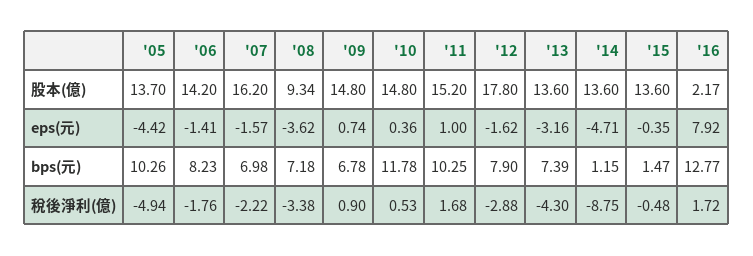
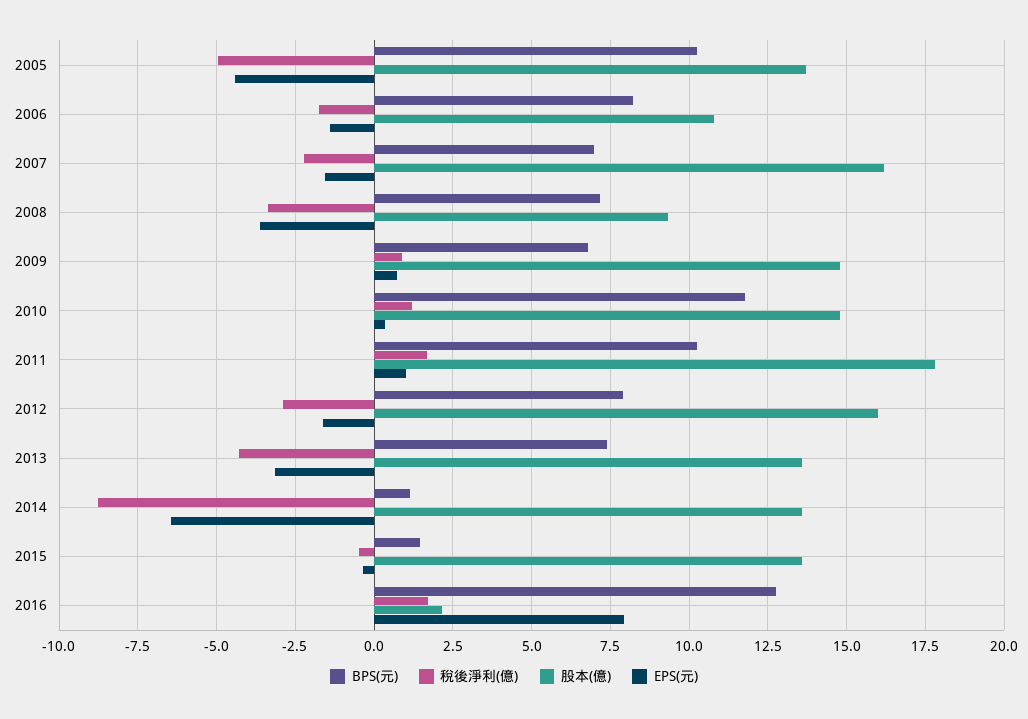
股本(億), '06: 14.2 -> 10.75
股本(億), '11: 15.2 -> 17.75
股本(億), '12: 17.8 -> 16
eps(元), '14: -4.71 -> -6.5
稅後淨利(億), '10: 0.53 -> 1.25

